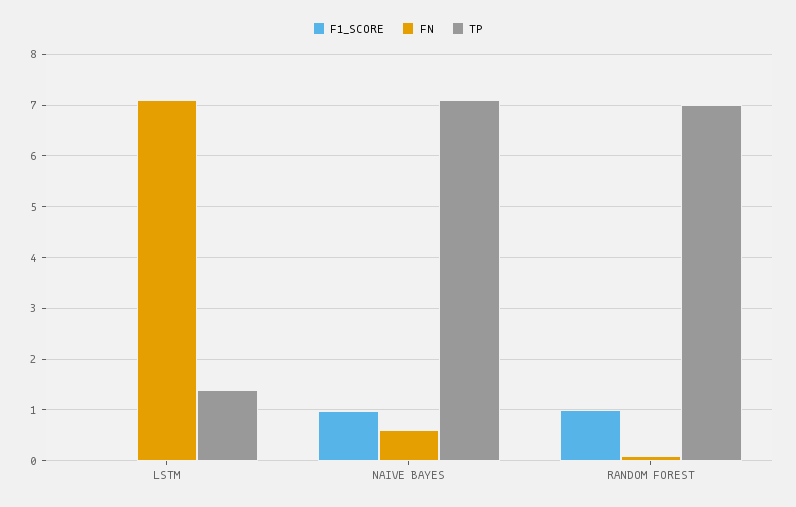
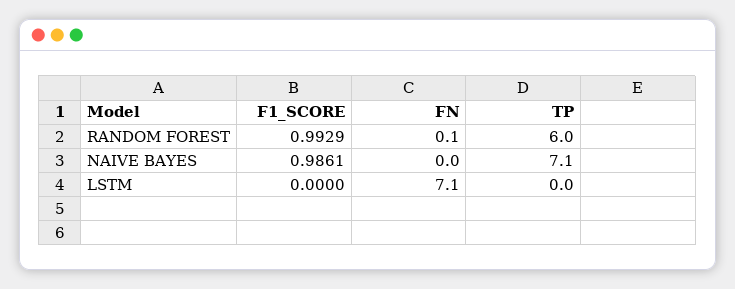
TP, LSTM: 1.4 -> 0
FN, NAIVE BAYES: 0.6 -> 0
TP, RANDOM FOREST: 7 -> 6

